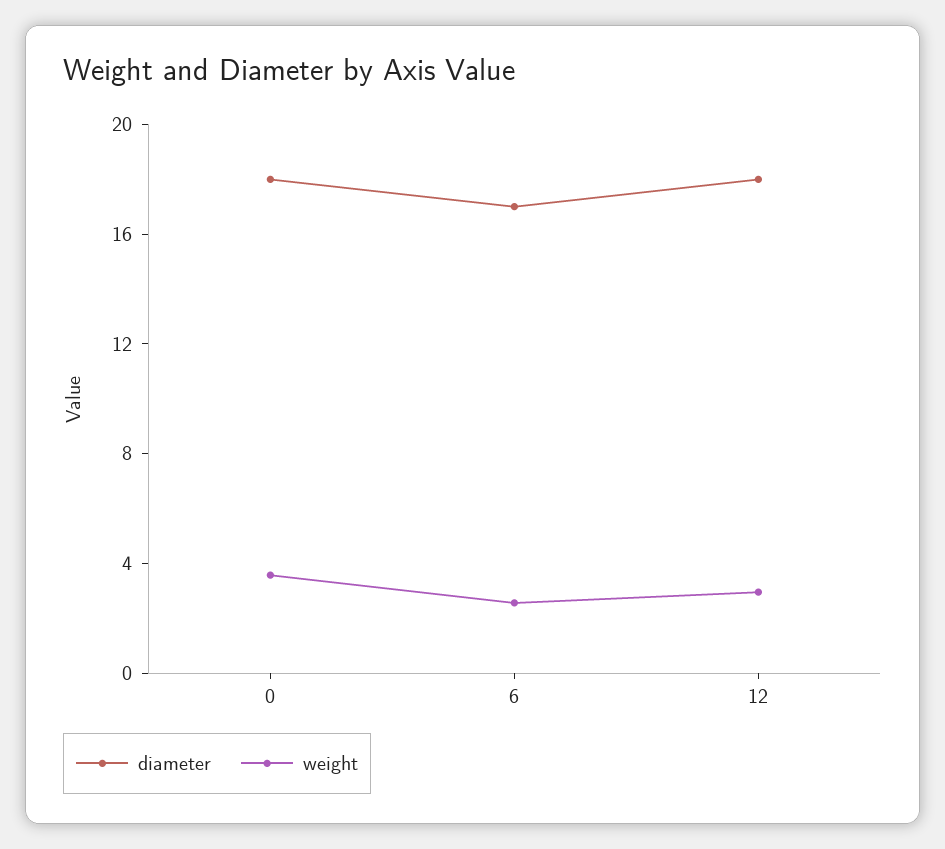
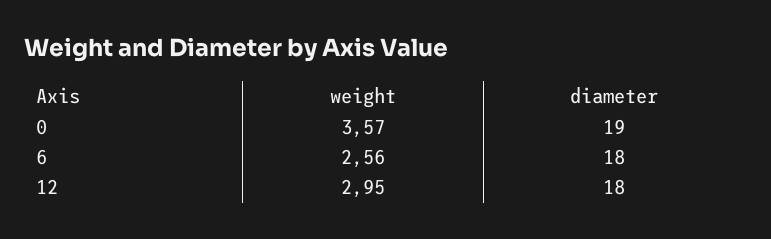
diameter, 0: 18 -> 19
diameter, 6: 17 -> 18

